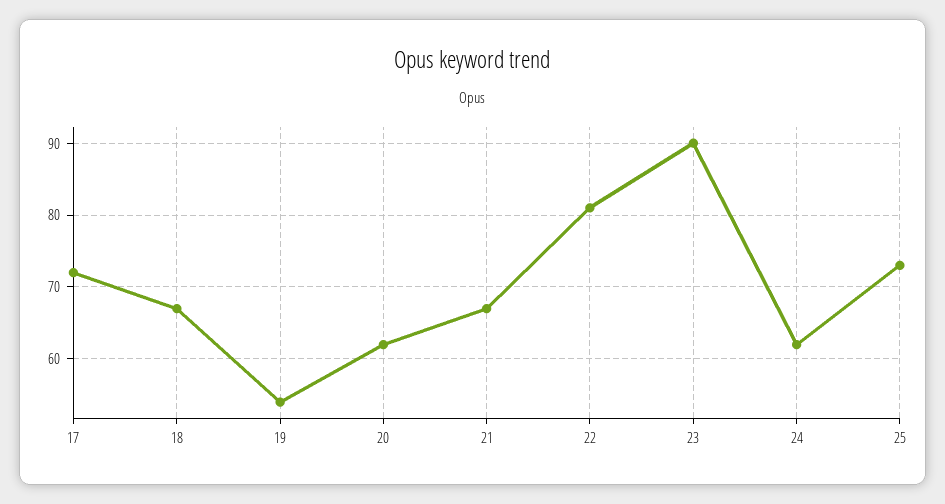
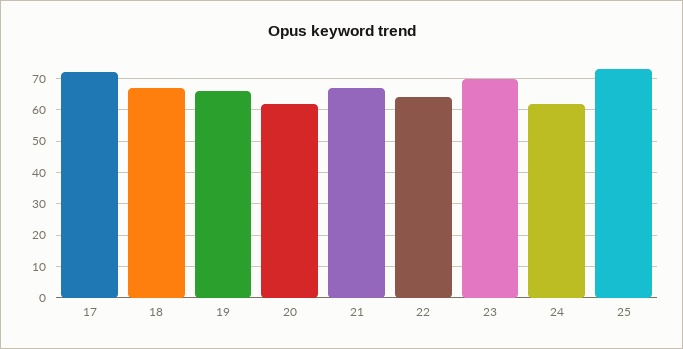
19: 54 -> 65
22: 81 -> 65
23: 90 -> 70

